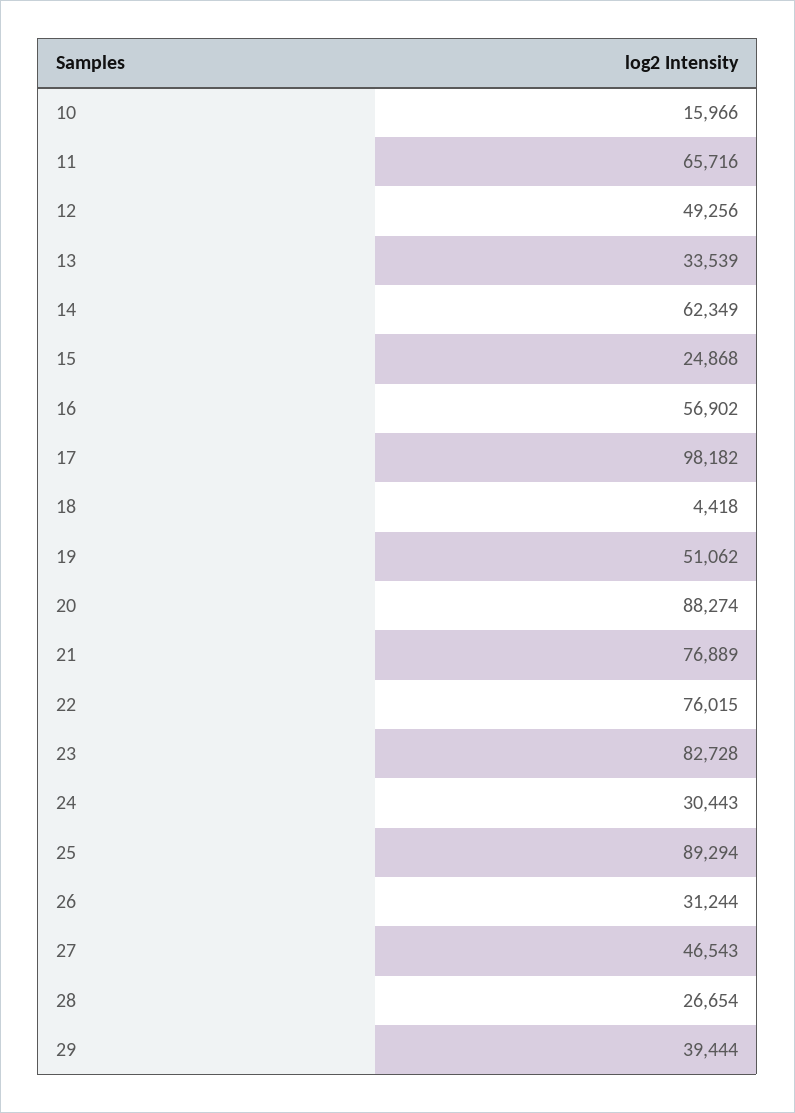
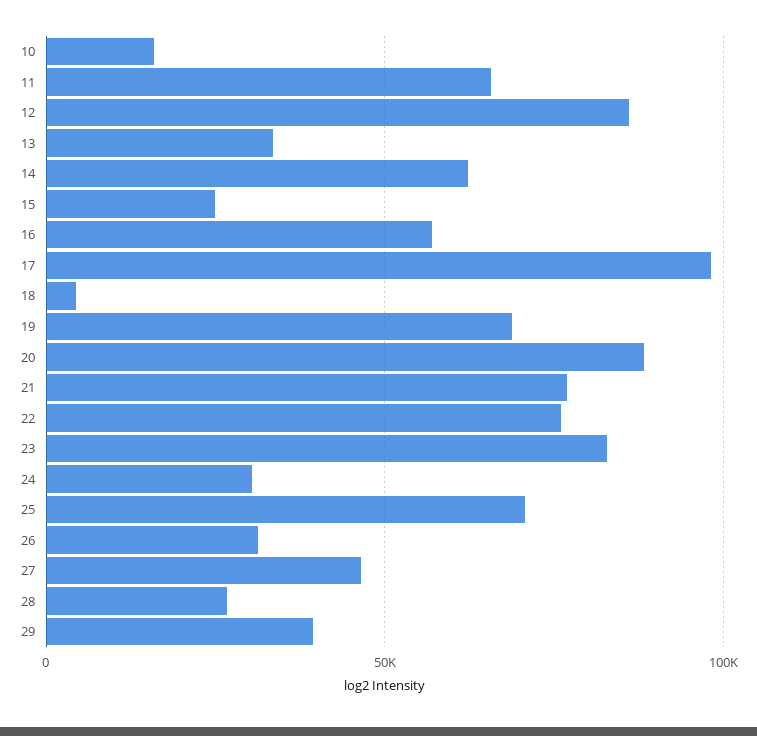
12: 49256 -> 85000
19: 51062 -> 70000
25: 89294 -> 70000

